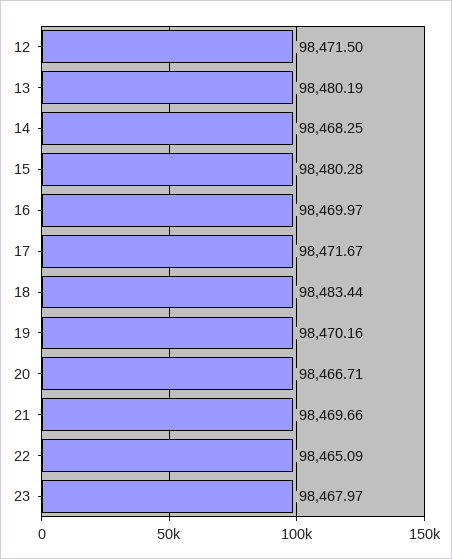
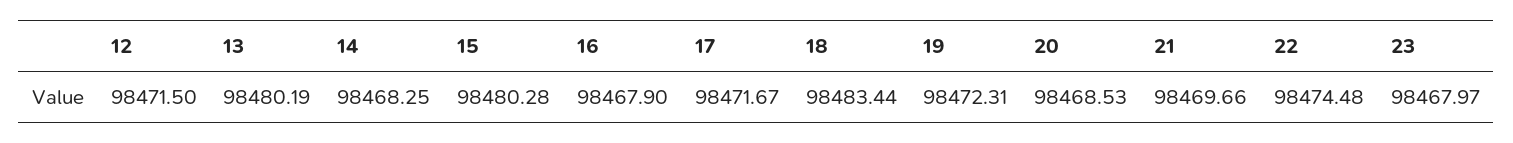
16: 98469.97 -> 98467.9
19: 98470.16 -> 98472.31
20: 98466.71 -> 98468.53
22: 98465.09 -> 98474.48

